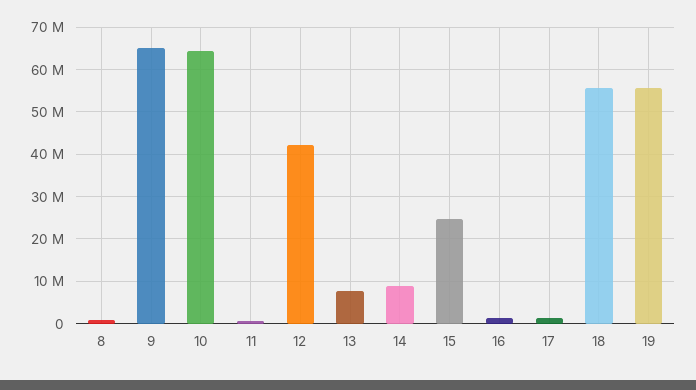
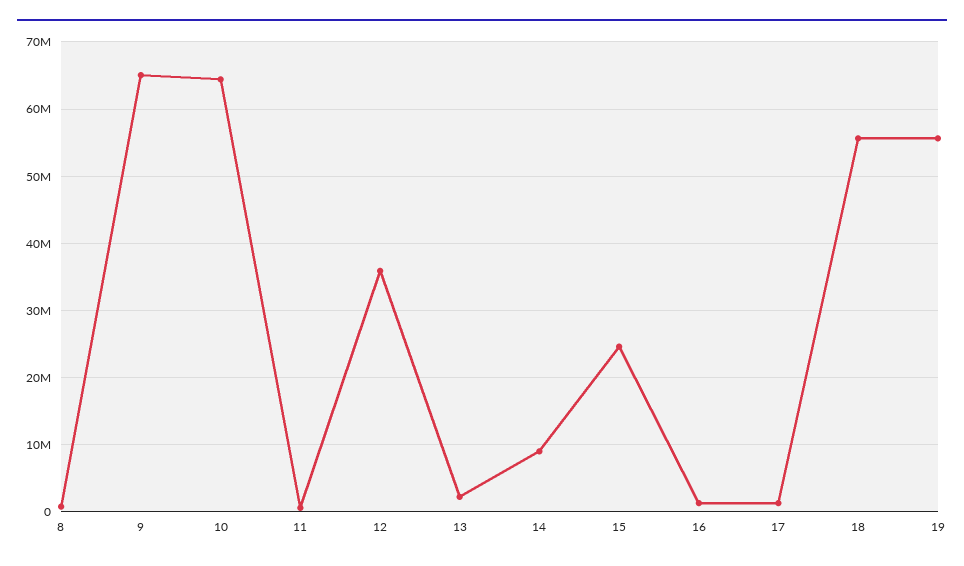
12: 42000000 -> 36000000
13: 8000000 -> 2000000

